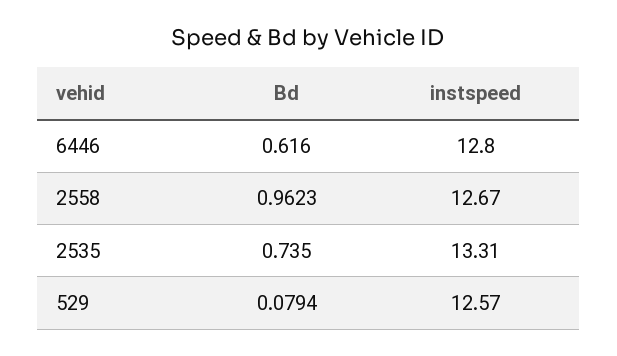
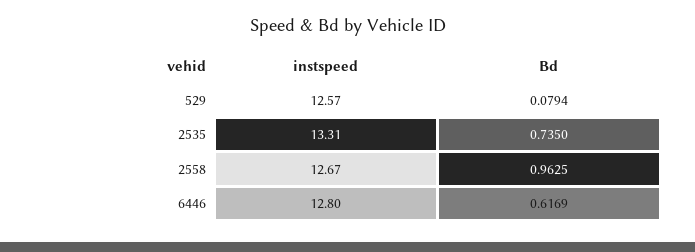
Bd, 6446: 0.616 -> 0.6169
Bd, 2558: 0.9623 -> 0.9625

